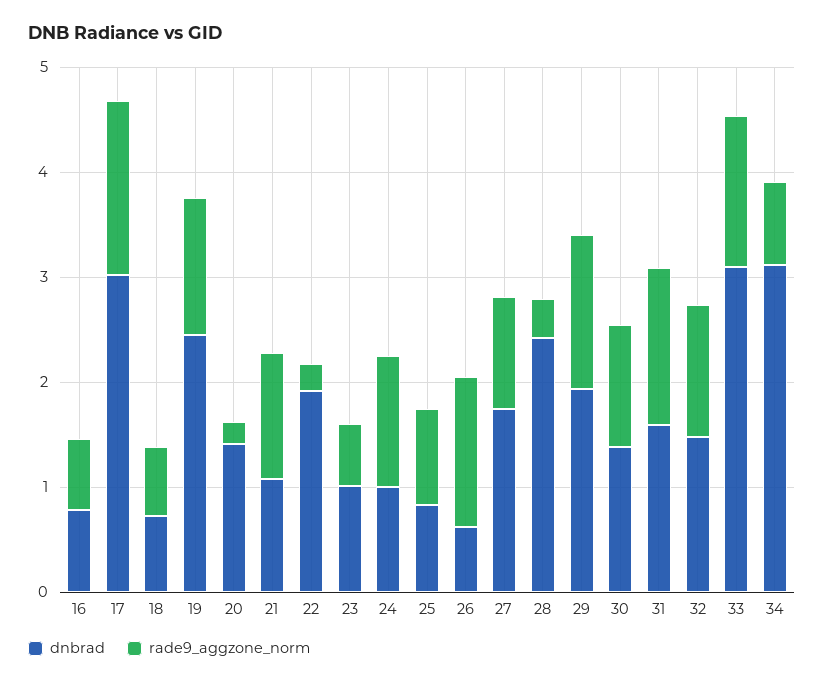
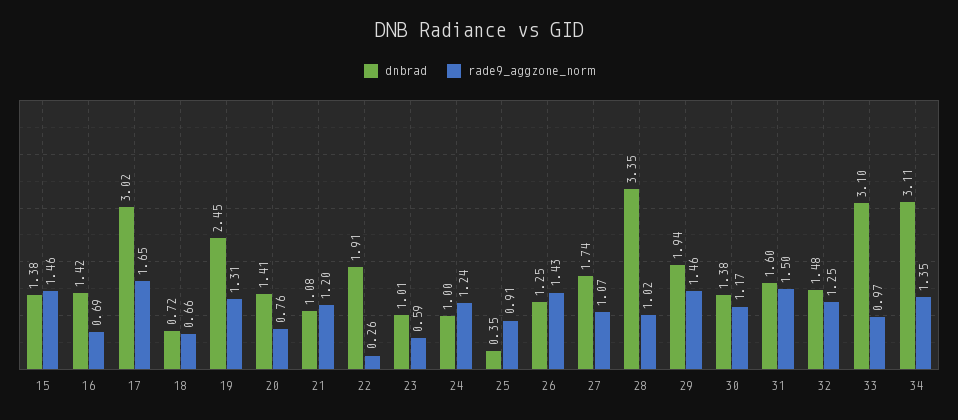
dnbrad, 16: 0.8 -> 1.42
rade9_aggzone_norm, 20: 0.2 -> 0.76
dnbrad, 25: 0.8 -> 0.35
dnbrad, 26: 0.6 -> 1.25
dnbrad, 28: 2.4 -> 3.35
rade9_aggzone_norm, 28: 0.4 -> 1.02
rade9_aggzone_norm, 33: 1.4 -> 0.97
rade9_aggzone_norm, 34: 0.8 -> 1.35
dnbrad, 15: none -> 1.38
rade9_aggzone_norm, 15: none -> 1.46

